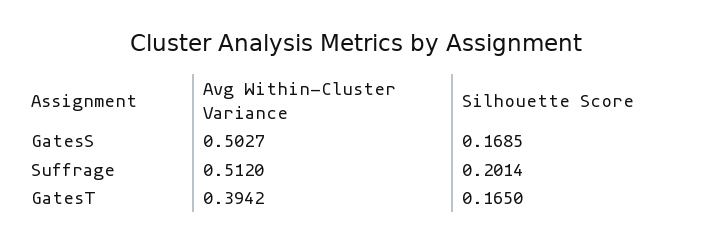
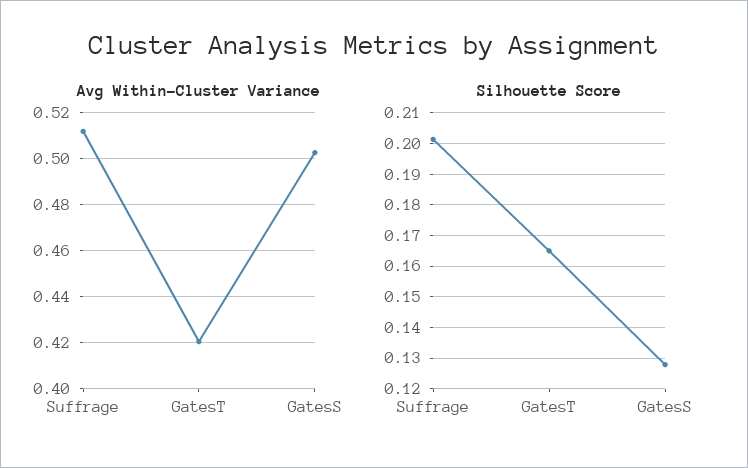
Silhouette Score, GatesS: 0.1685 -> 0.128
Avg Within-Cluster Variance, GatesT: 0.3942 -> 0.42

